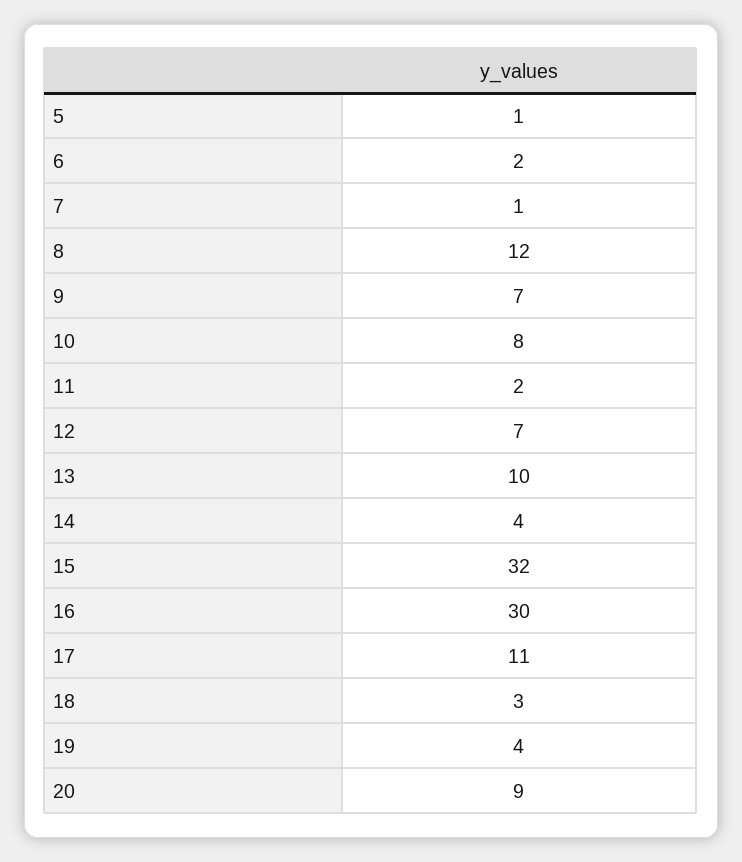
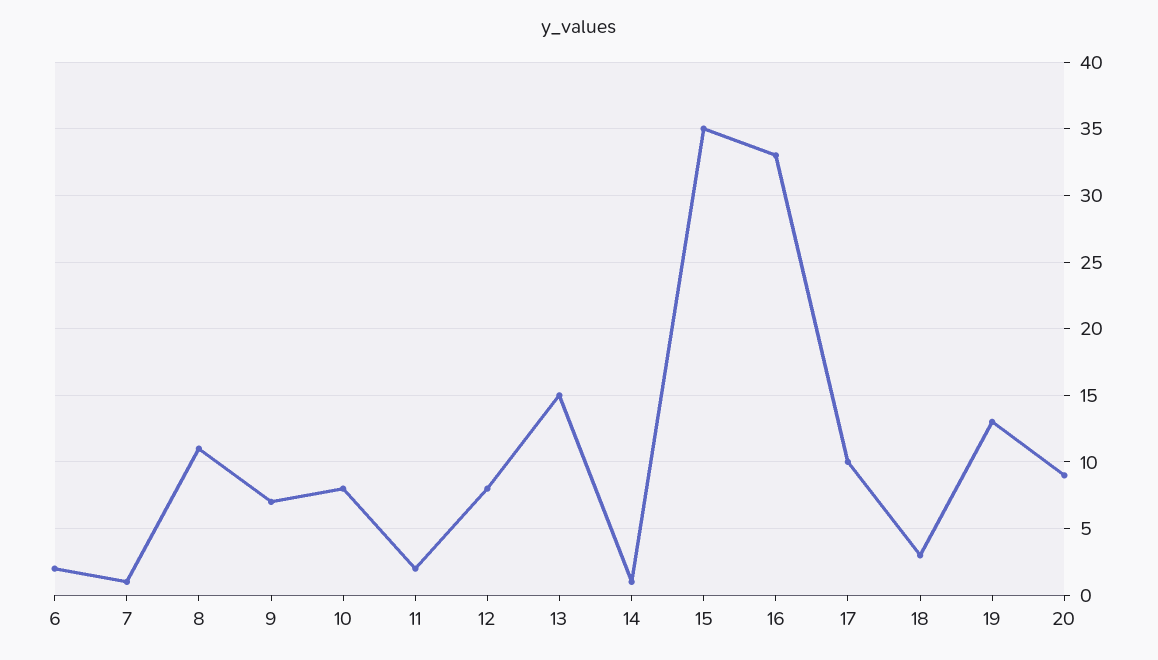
5: 1 -> none
8: 12 -> 11
12: 7 -> 8
13: 10 -> 15
14: 4 -> 1
15: 32 -> 35
16: 30 -> 33
17: 11 -> 10
19: 4 -> 13

